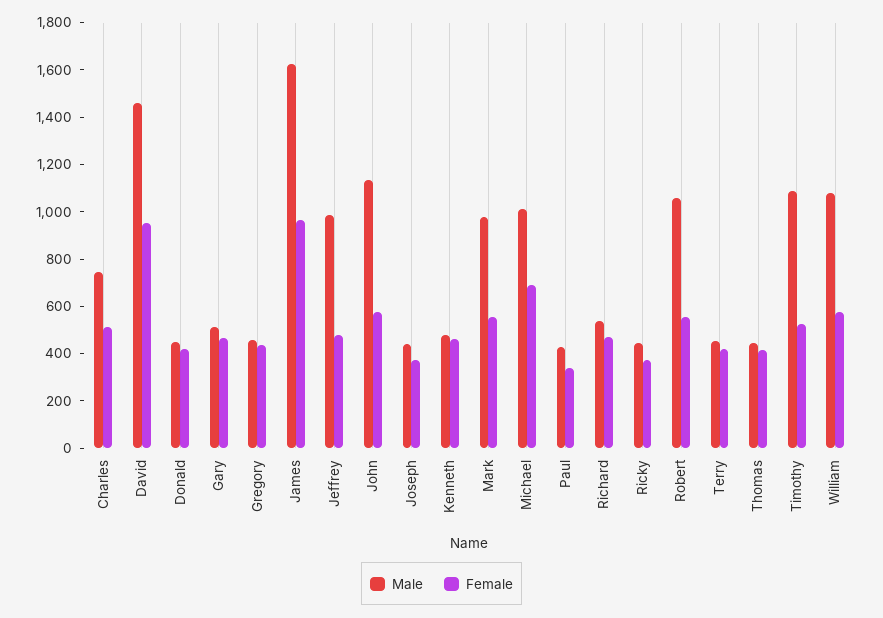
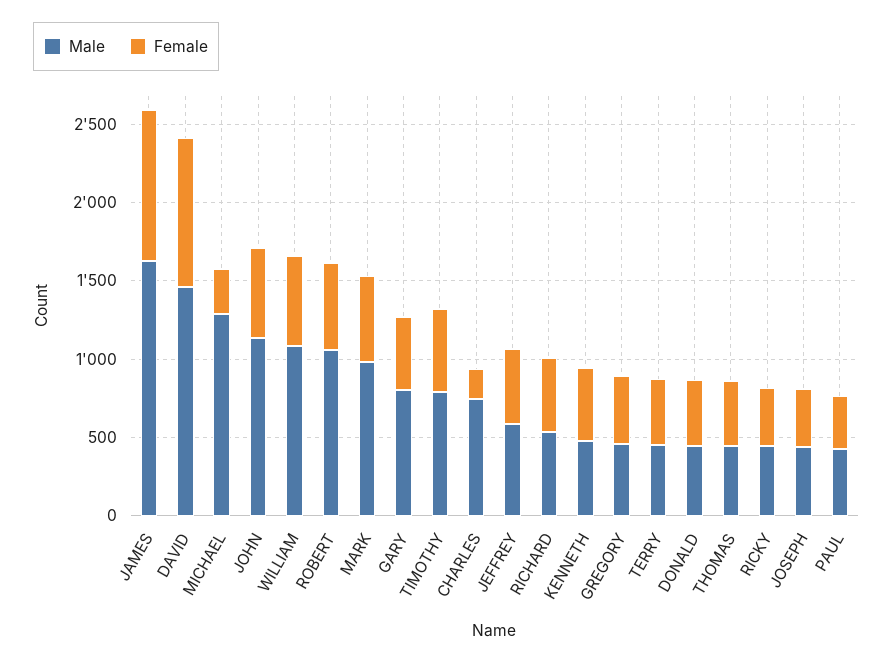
Female, Charles: 500 -> 200
Male, Gary: 500 -> 800
Male, Jeffrey: 1000 -> 600
Male, Michael: 1000 -> 1300
Female, Michael: 700 -> 300
Male, Timothy: 1100 -> 800

